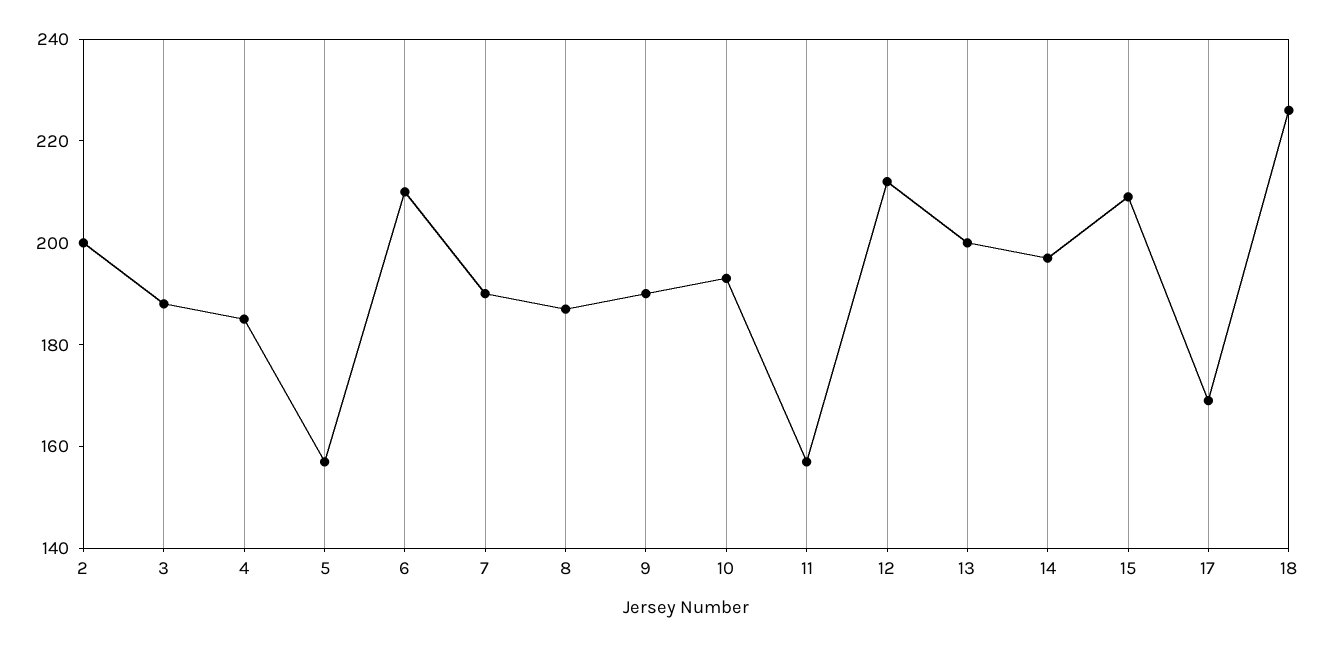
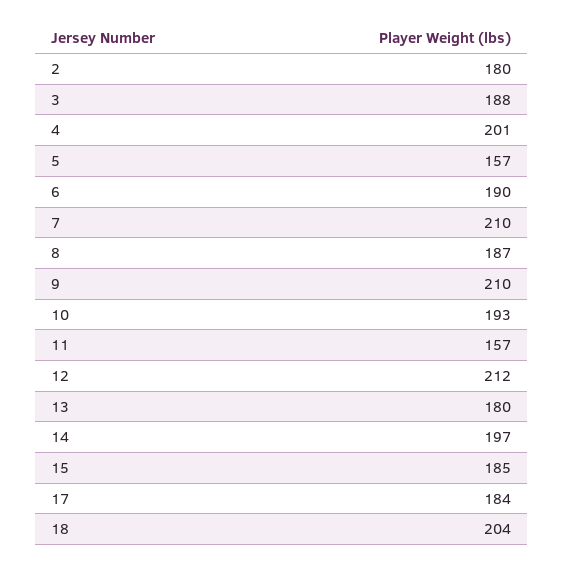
2: 200 -> 180
4: 185 -> 201
6: 210 -> 190
7: 190 -> 210
9: 190 -> 210
13: 200 -> 180
15: 210 -> 185
17: 170 -> 184
18: 225 -> 204

